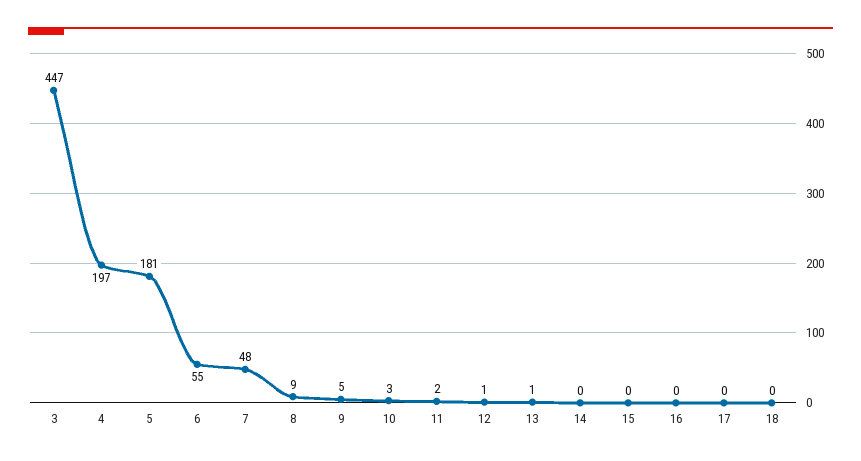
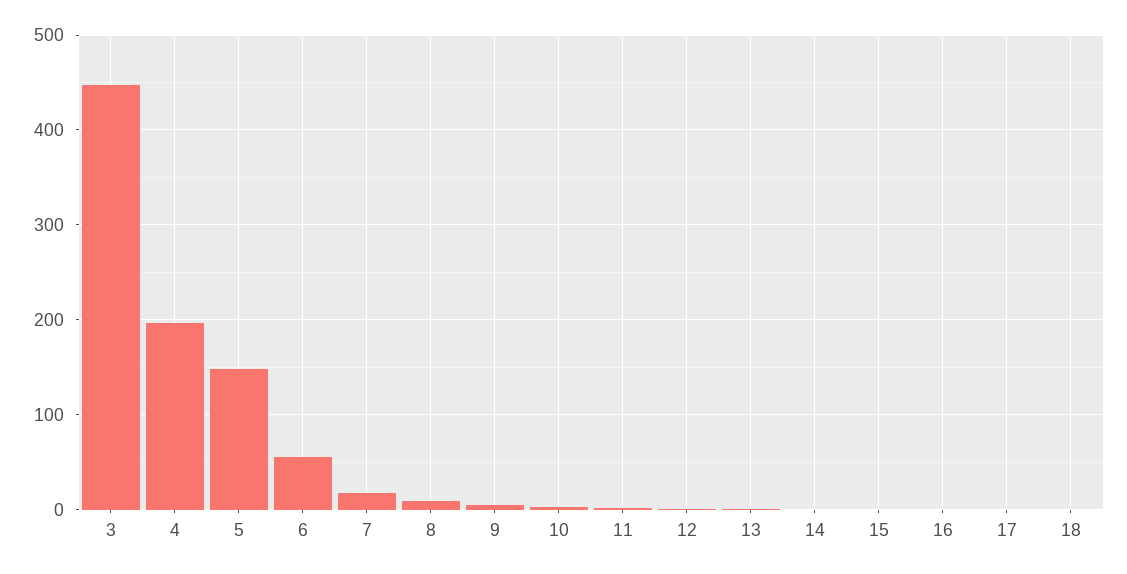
5: 181 -> 150
7: 48 -> 20

